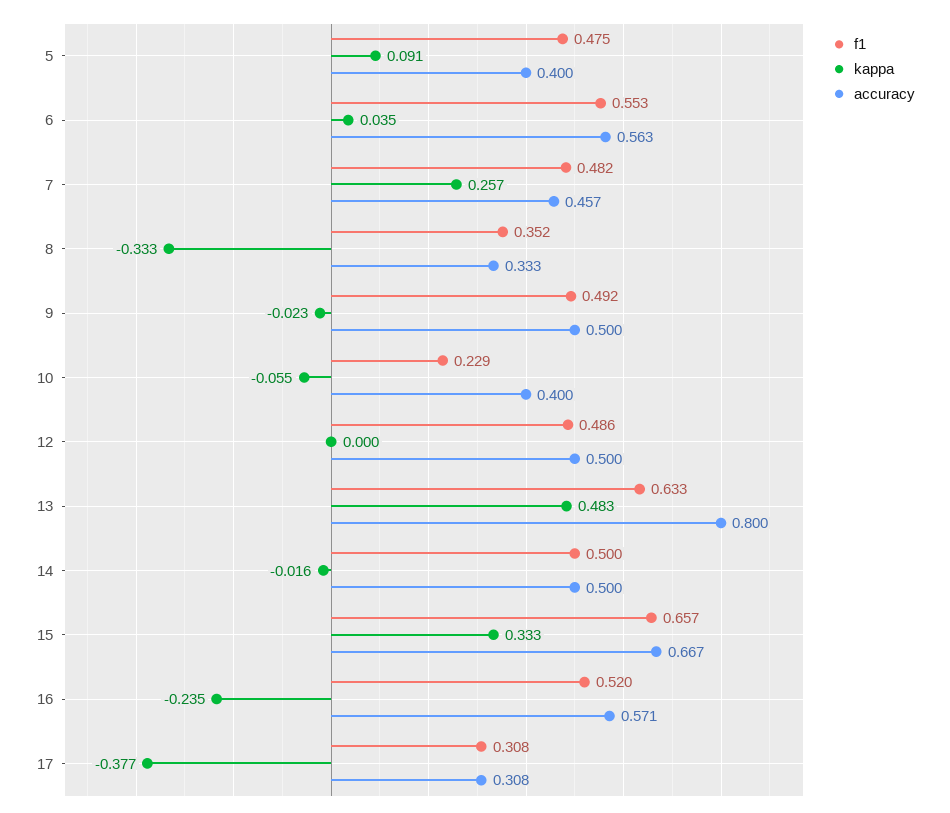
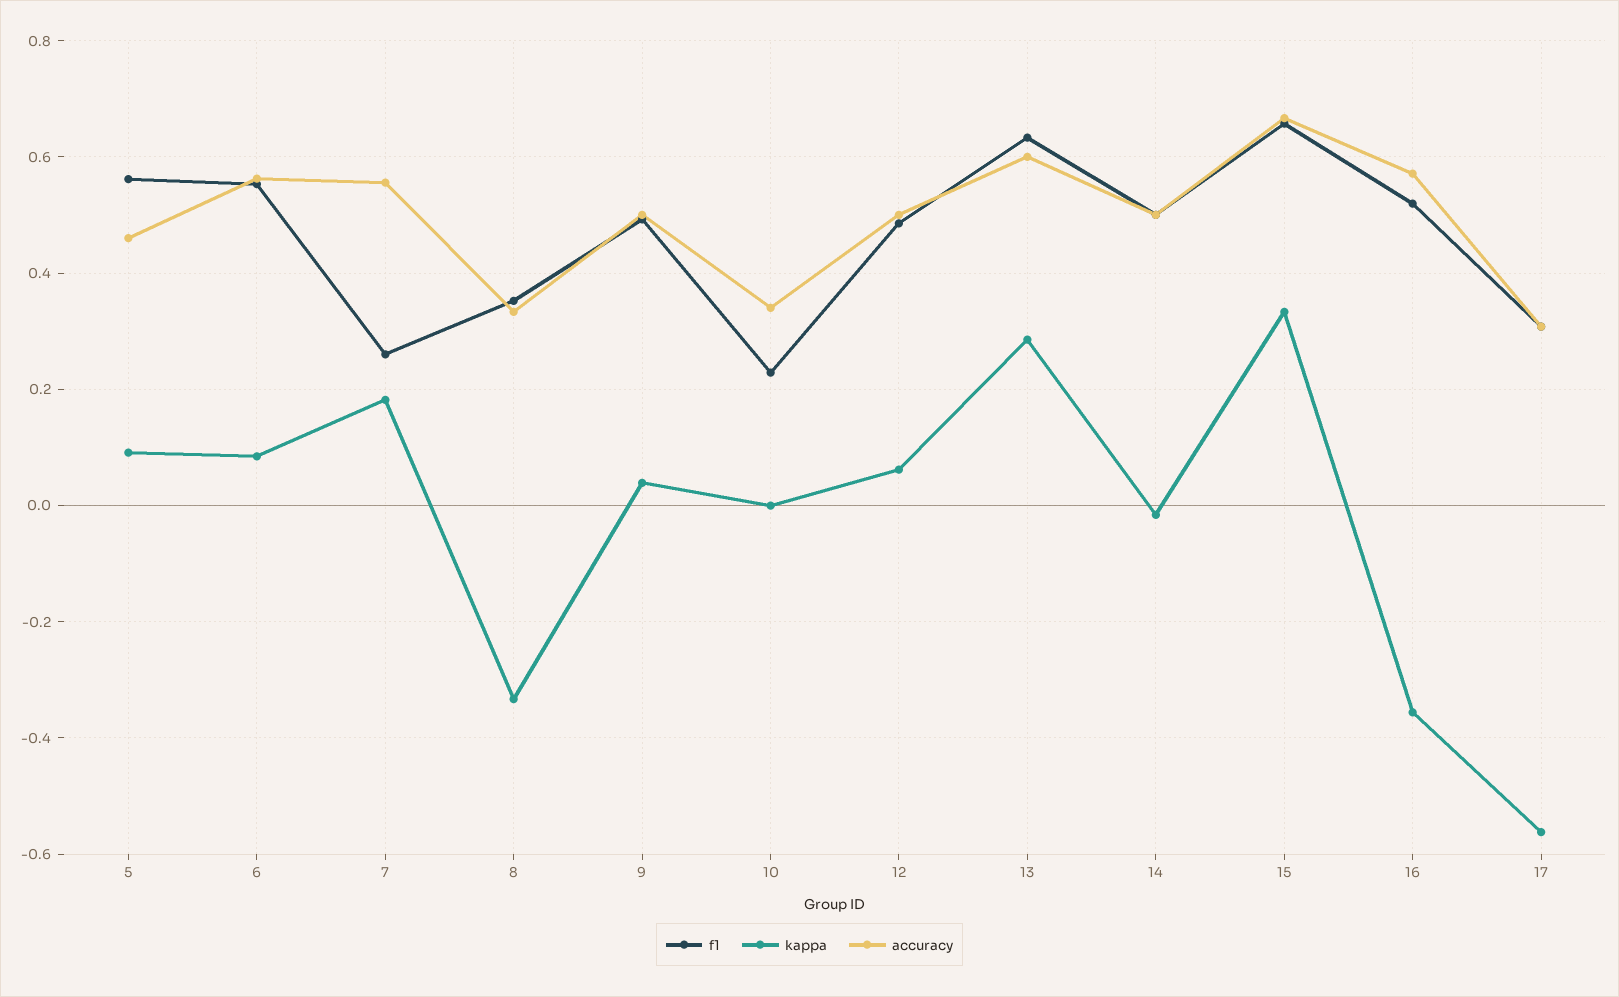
f1, 5: 0.475 -> 0.56
accuracy, 5: 0.4 -> 0.46
kappa, 6: 0.035 -> 0.08
f1, 7: 0.482 -> 0.26
kappa, 7: 0.257 -> 0.18
accuracy, 7: 0.457 -> 0.56
kappa, 9: -0.023 -> 0.04
kappa, 10: -0.055 -> 0
accuracy, 10: 0.4 -> 0.34
kappa, 12: 0 -> 0.06
kappa, 13: 0.483 -> 0.28
accuracy, 13: 0.8 -> 0.6
kappa, 16: -0.235 -> -0.36
kappa, 17: -0.377 -> -0.56

